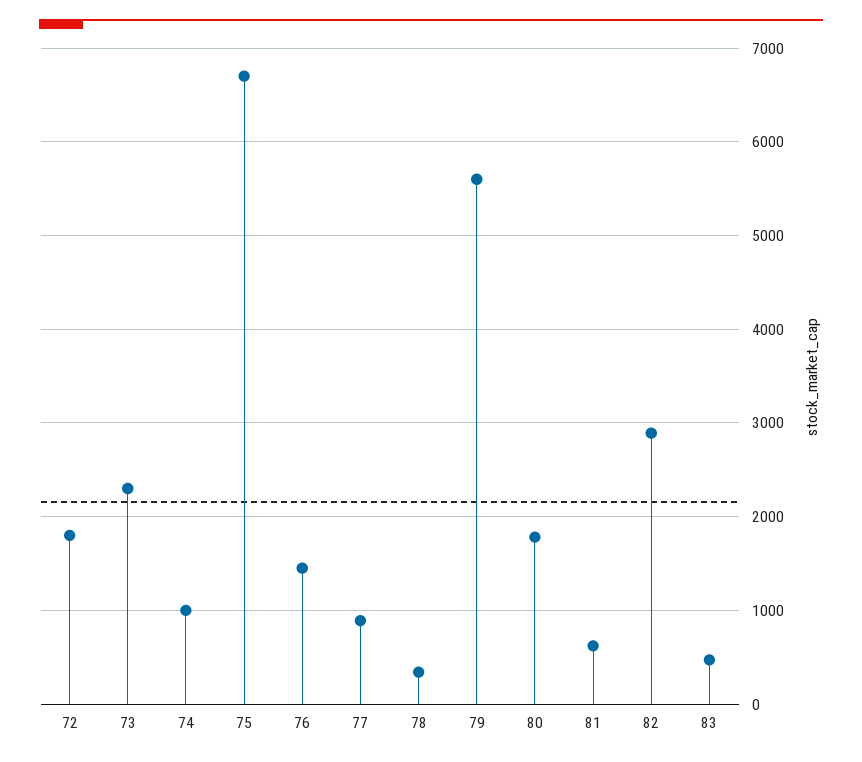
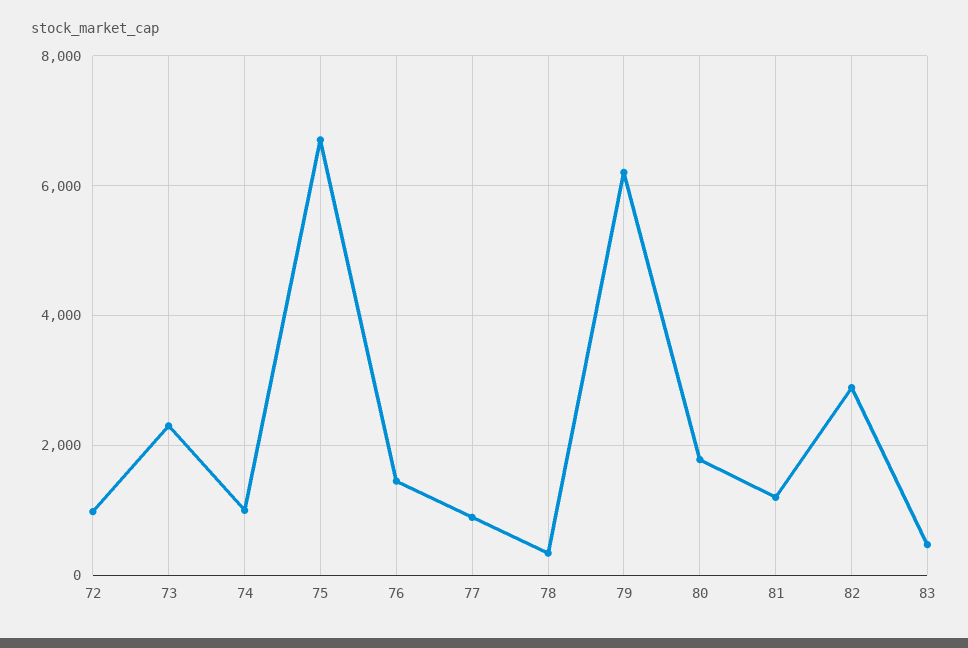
72: 1800 -> 1000
79: 5600 -> 6200
81: 600 -> 1200

